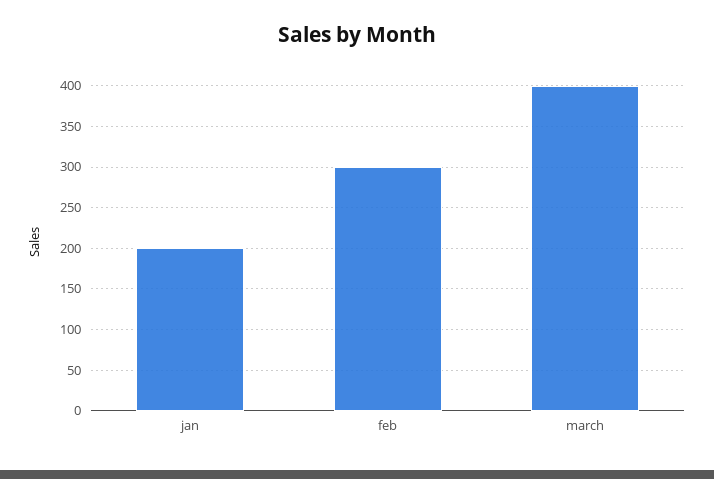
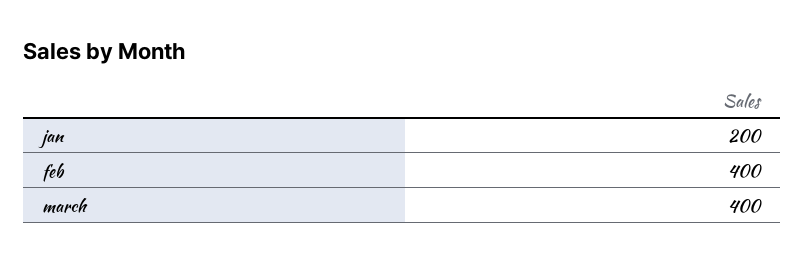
feb: 300 -> 400

